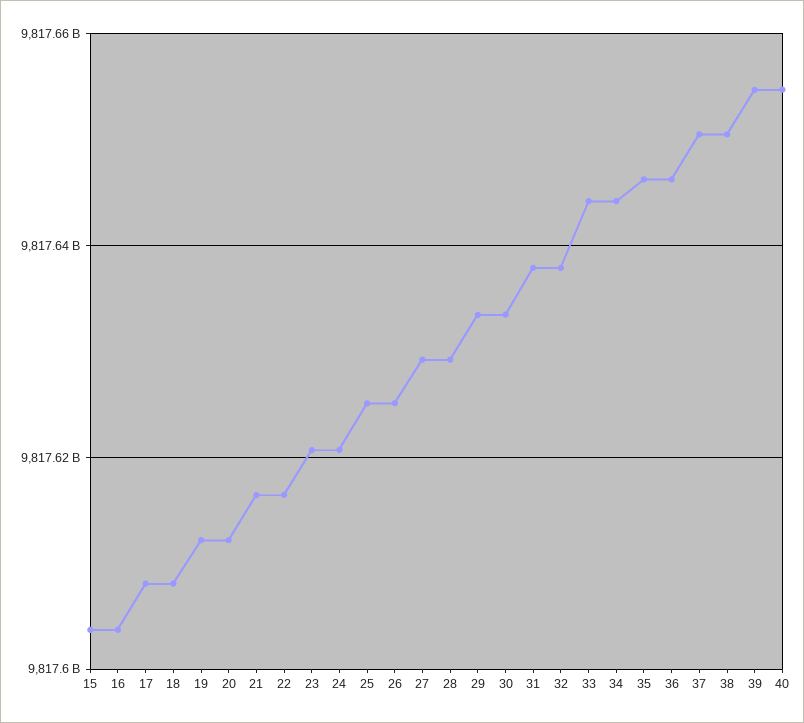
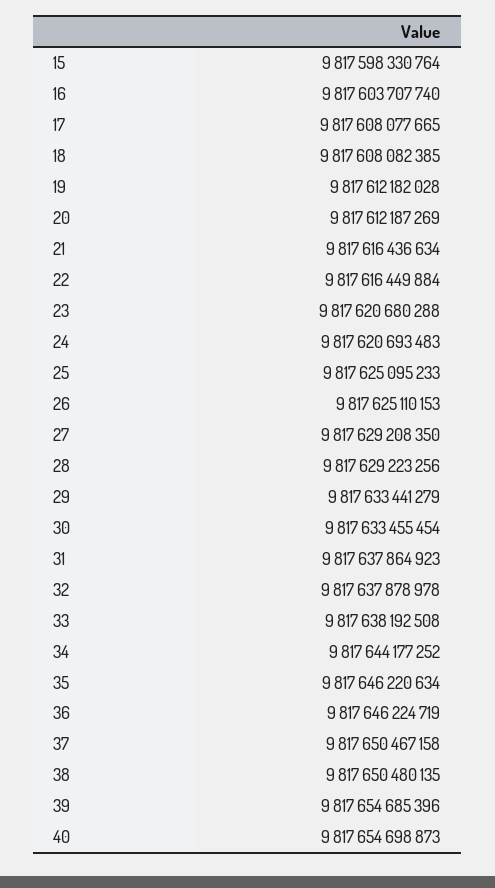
15: 9817604000000 -> 9817598330764
33: 9817644000000 -> 9817638192508

